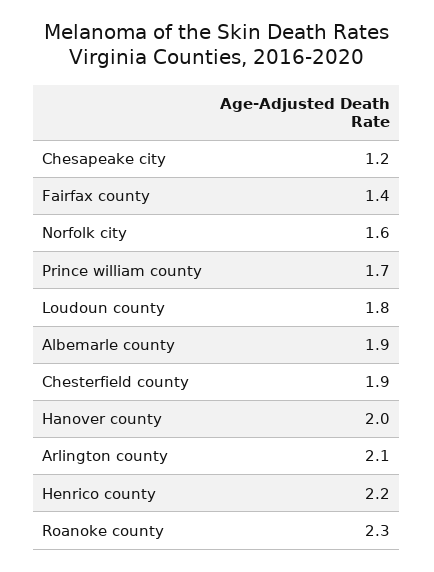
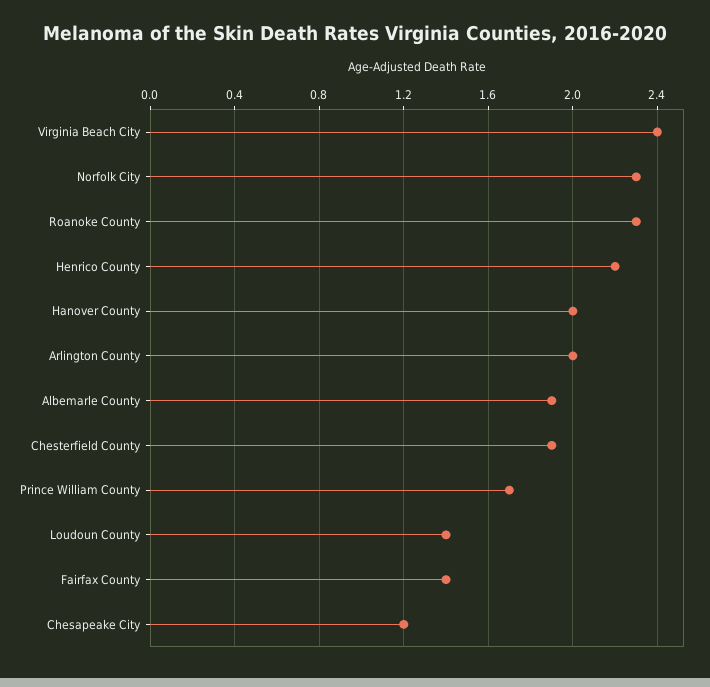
Norfolk city: 1.6 -> 2.3
Loudoun county: 1.8 -> 1.4
Arlington county: 2.1 -> 2
Virginia Beach City: none -> 2.4

